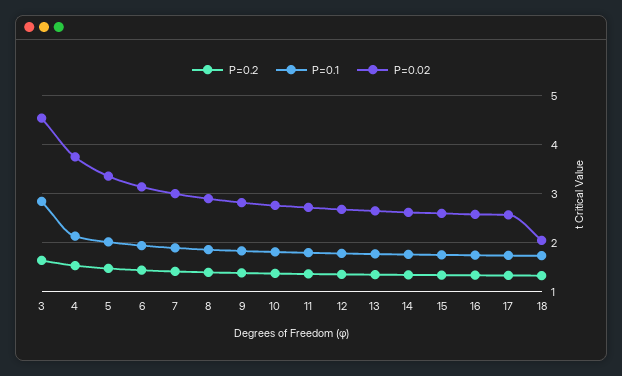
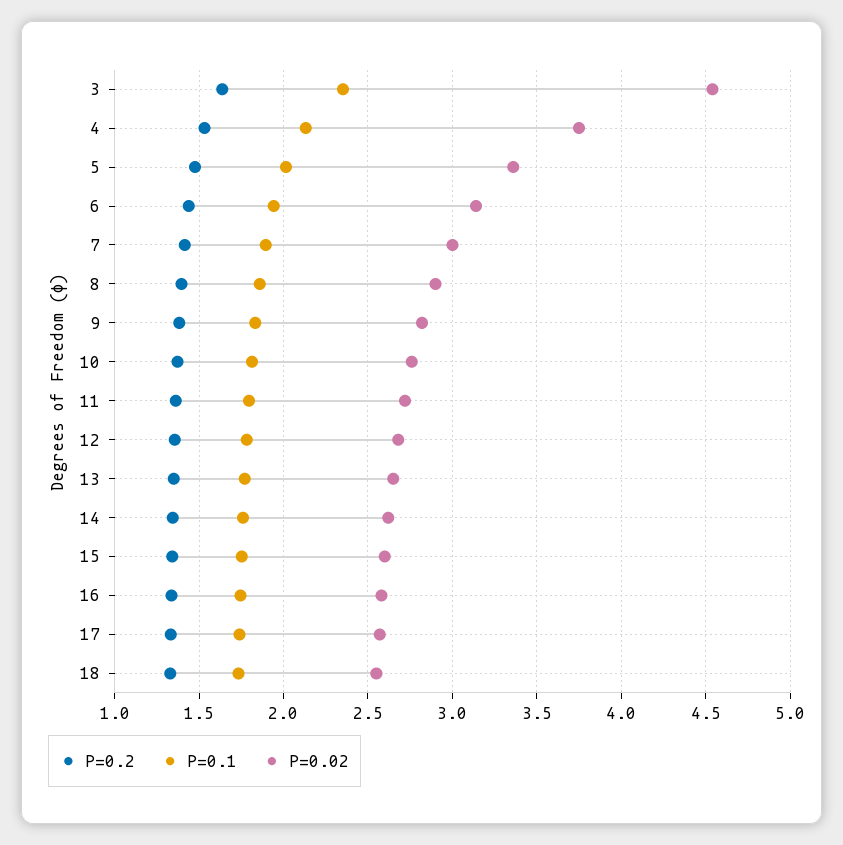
P=0.1, 3: 2.8 -> 2.35
P=0.02, 18: 2 -> 2.55

